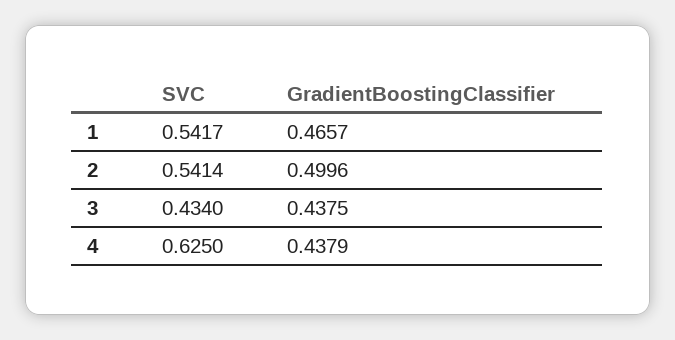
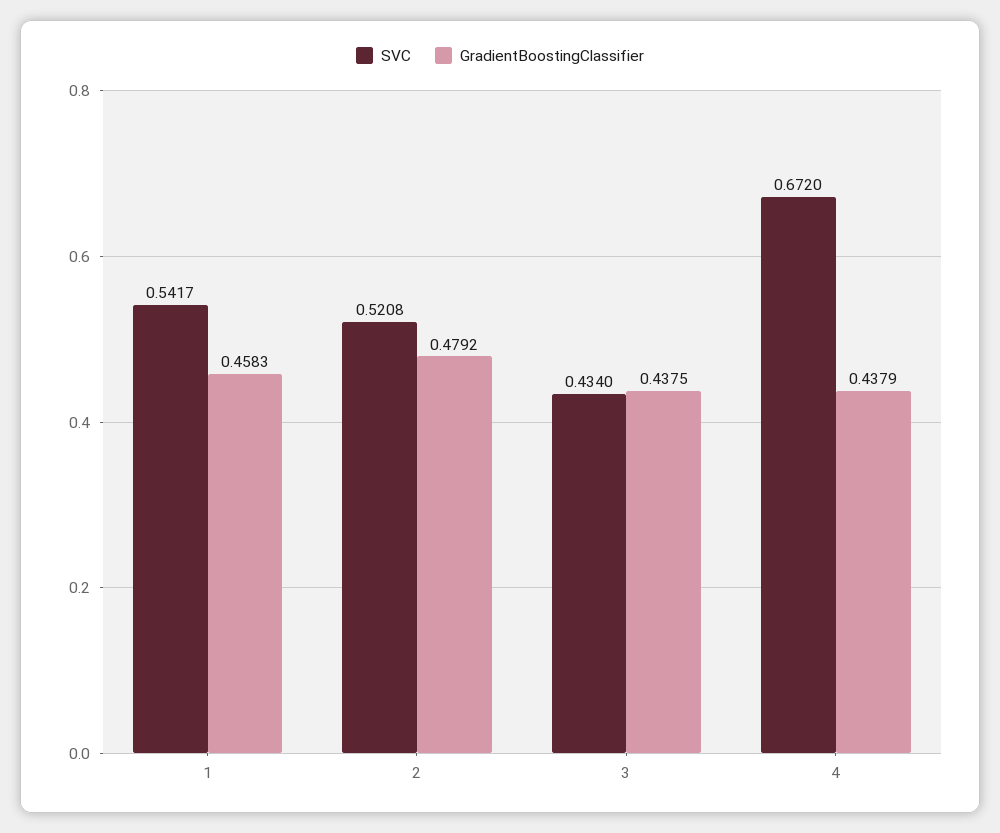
GradientBoostingClassifier, 1: 0.4657 -> 0.4583
SVC, 2: 0.5414 -> 0.5208
GradientBoostingClassifier, 2: 0.4996 -> 0.4792
SVC, 4: 0.625 -> 0.672

